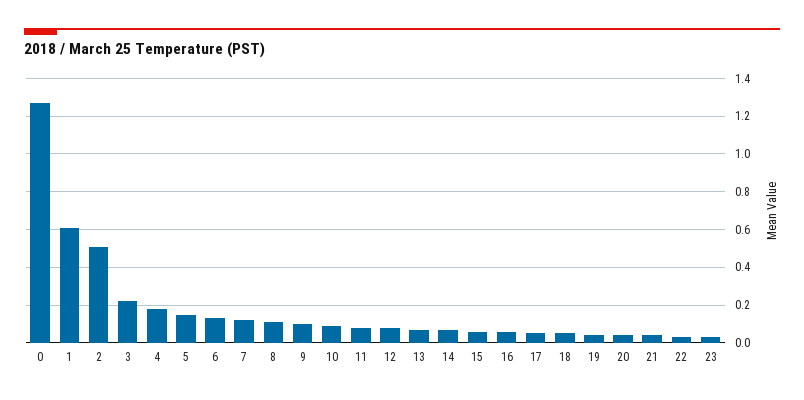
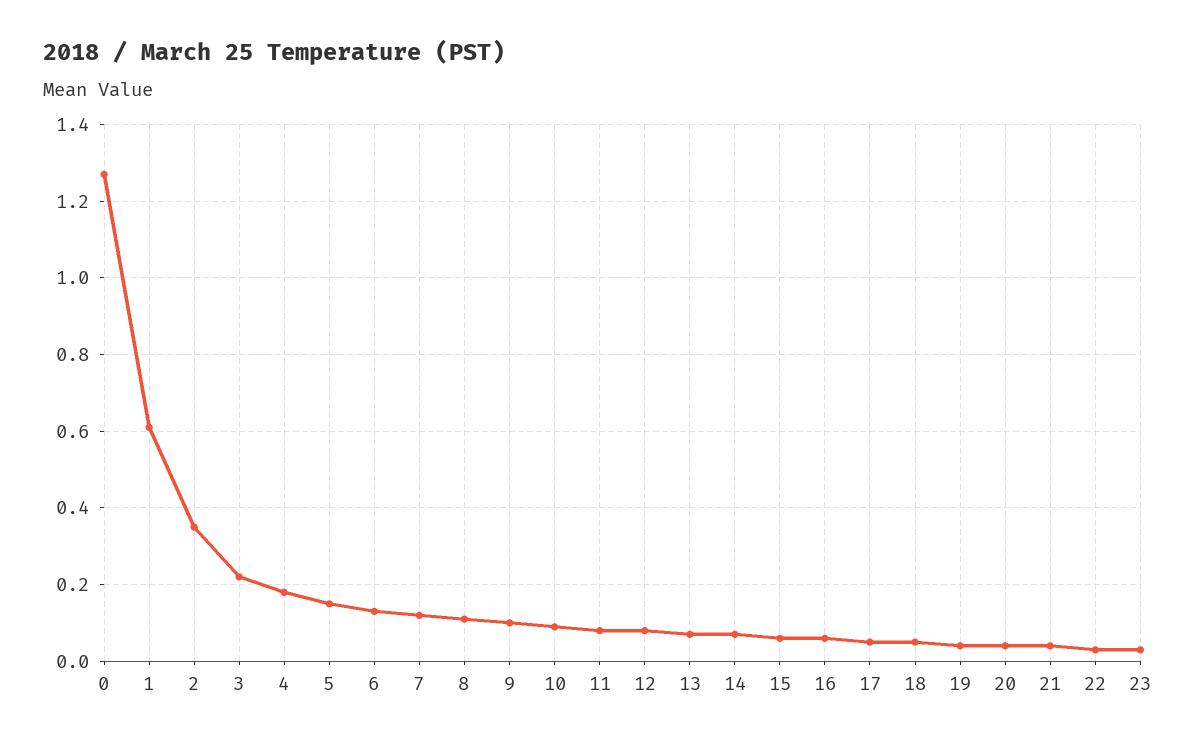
2: 0.5 -> 0.35

